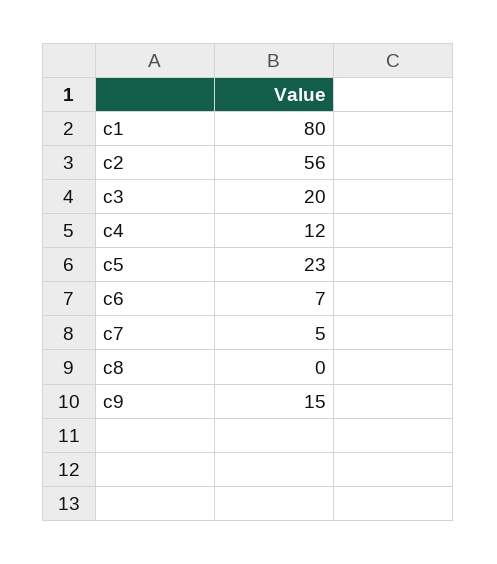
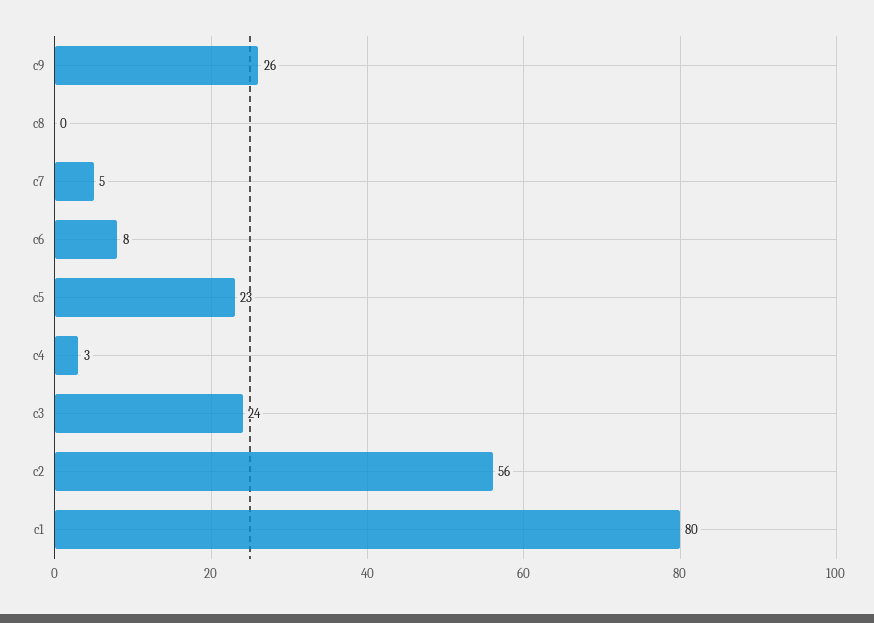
c3: 20 -> 24
c4: 12 -> 3
c6: 7 -> 8
c9: 15 -> 26

